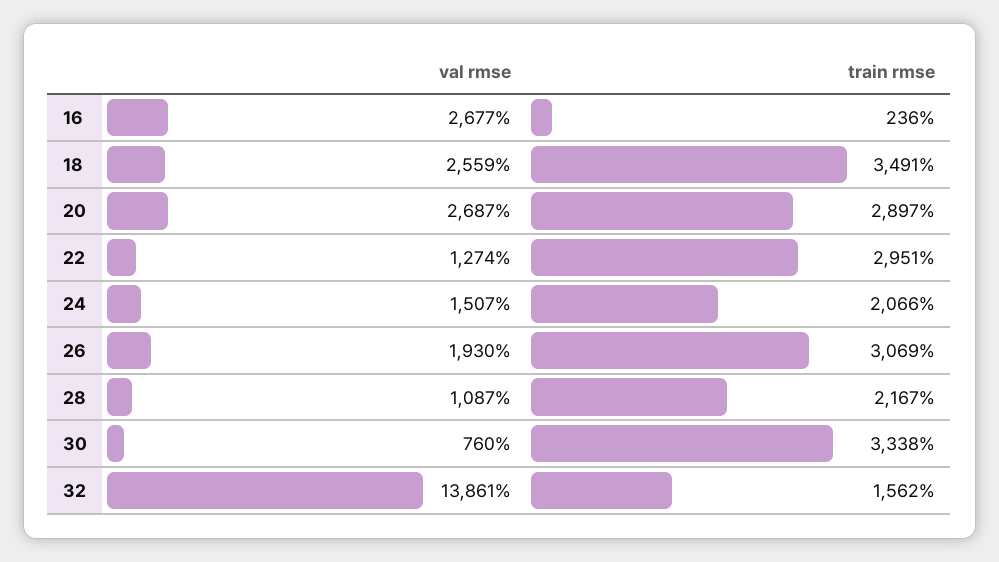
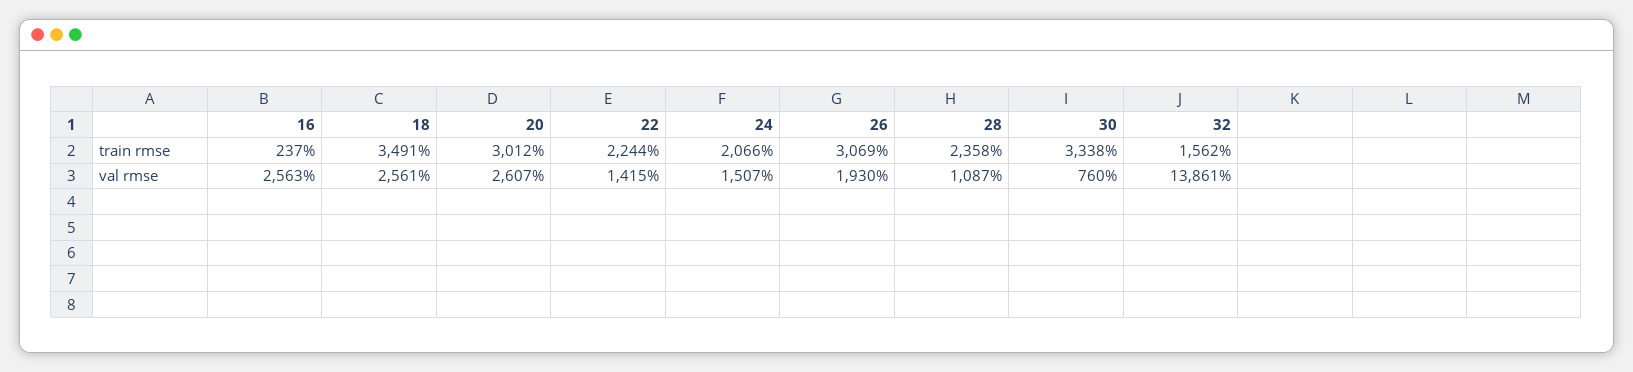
val rmse, 16: 2677 -> 2563
train rmse, 16: 236 -> 237
val rmse, 18: 2559 -> 2561
val rmse, 20: 2687 -> 2607
train rmse, 20: 2897 -> 3012
val rmse, 22: 1274 -> 1415
train rmse, 22: 2951 -> 2244
train rmse, 28: 2167 -> 2358

